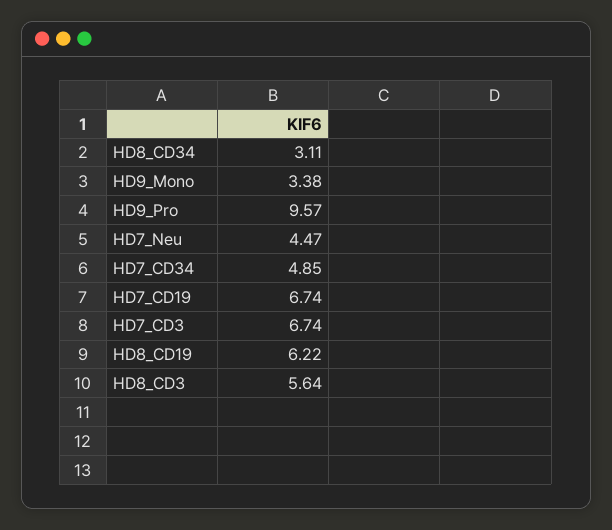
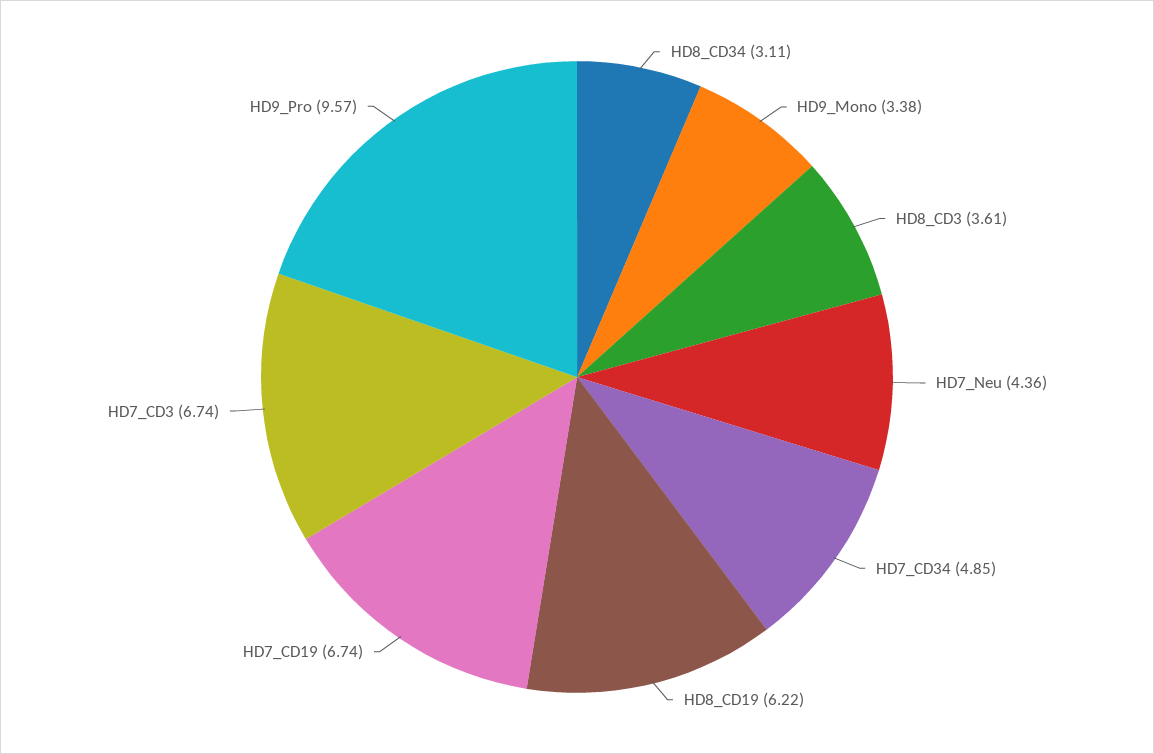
HD7_Neu: 4.47 -> 4.36
HD8_CD3: 5.64 -> 3.61

